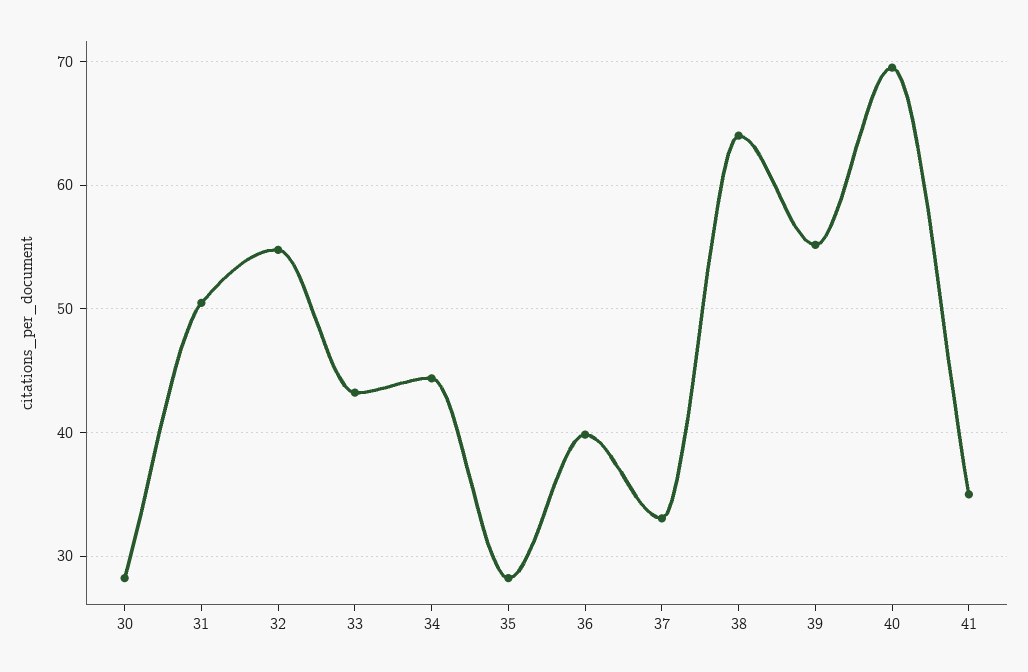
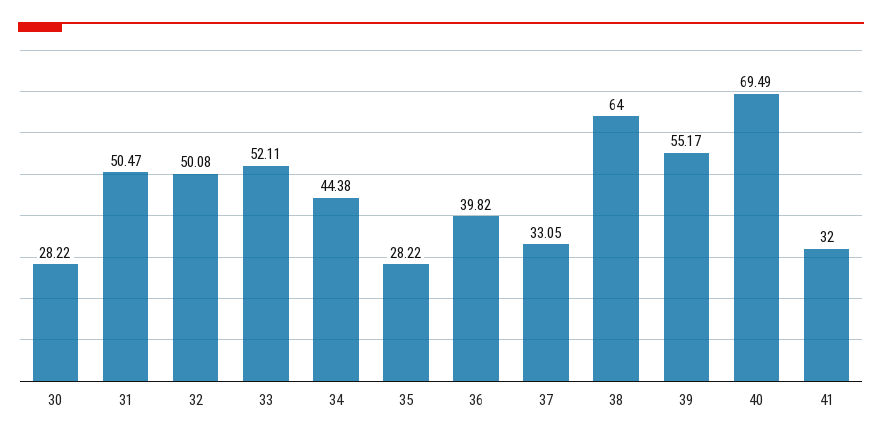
32: 55 -> 50.08
33: 43 -> 52.11
41: 35 -> 32

